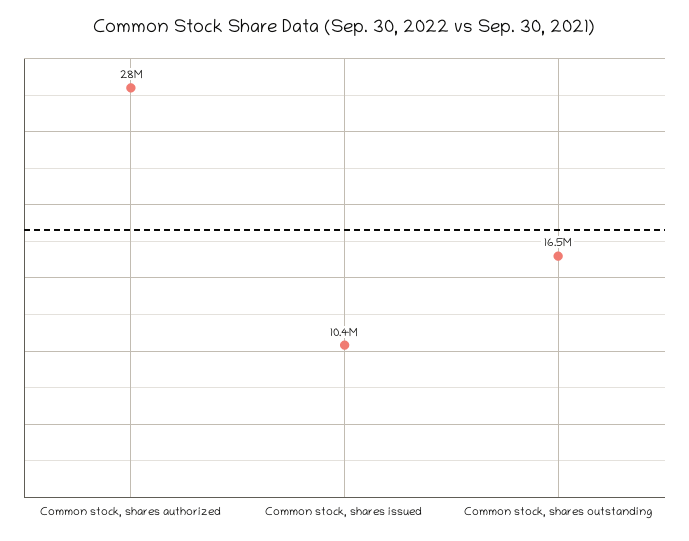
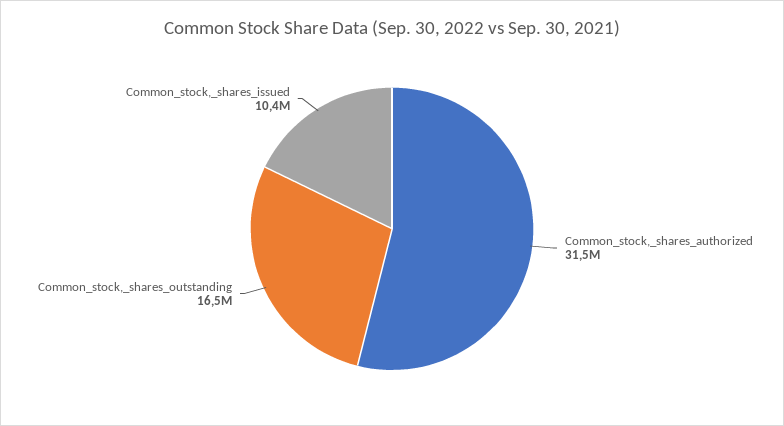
Common stock, shares authorized: 28000000 -> 31500000

